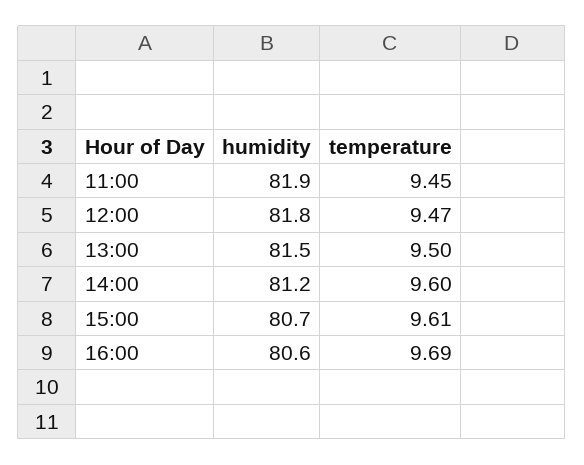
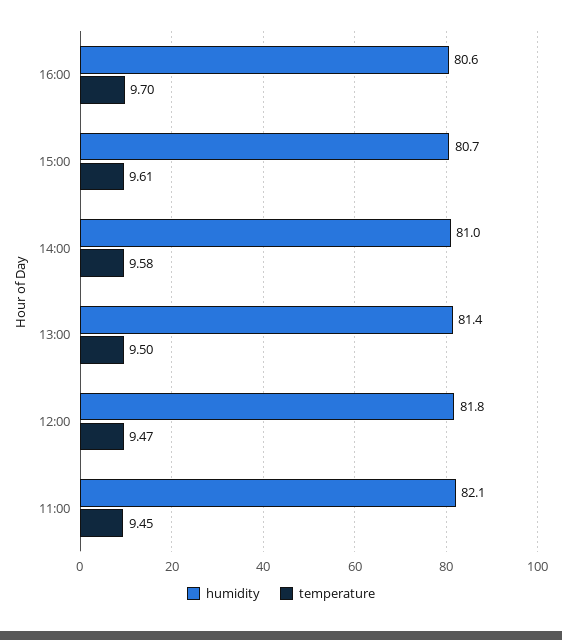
humidity, 11:00: 81.9 -> 82.1
humidity, 13:00: 81.5 -> 81.4
humidity, 14:00: 81.2 -> 81
temperature, 14:00: 9.6 -> 9.58
temperature, 16:00: 9.69 -> 9.7

